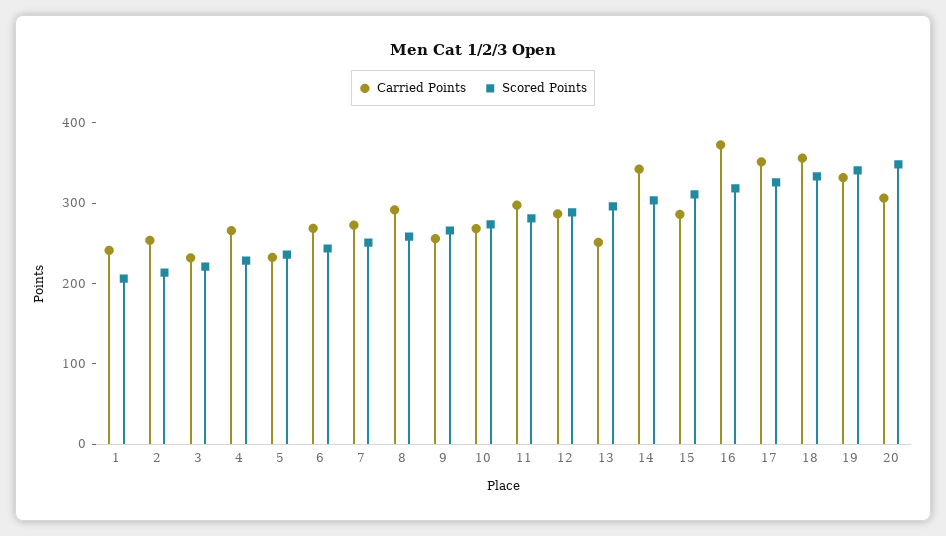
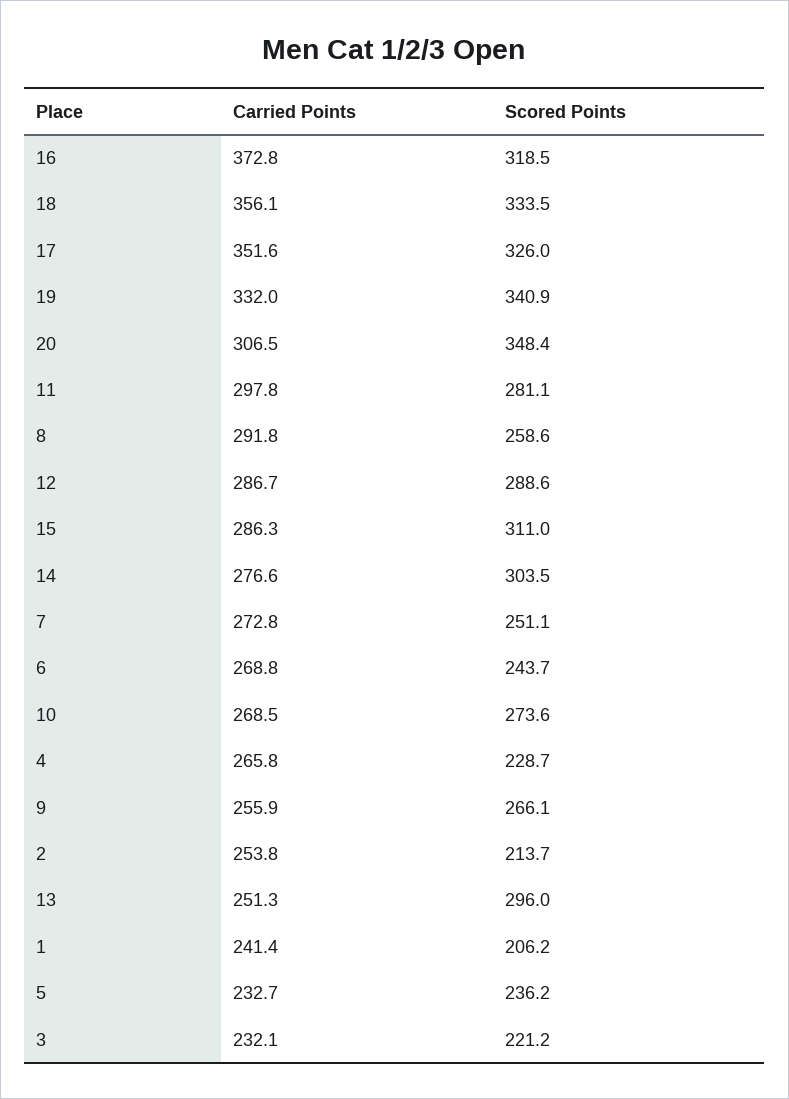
Carried Points, 14: 340 -> 276.6

